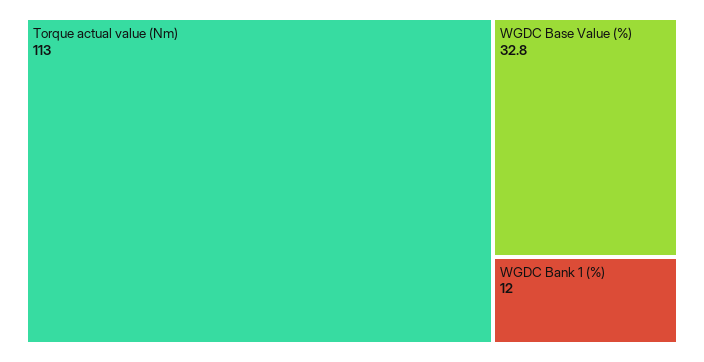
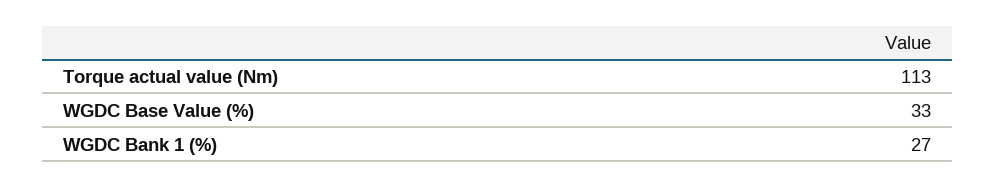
WGDC Bank 1 (%): 12 -> 27

